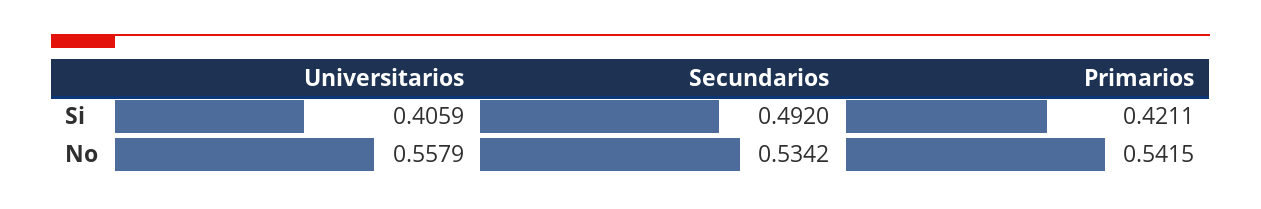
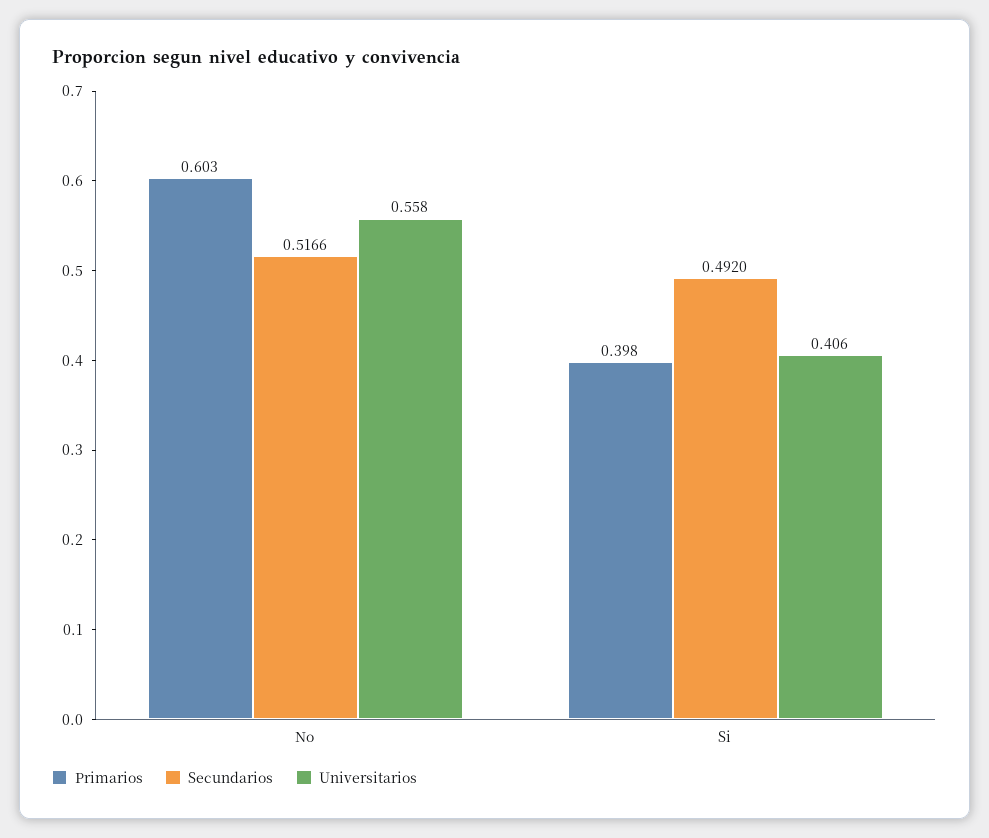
Primarios, Si: 0.4211 -> 0.398
Secundarios, No: 0.5342 -> 0.5166
Primarios, No: 0.5415 -> 0.603

